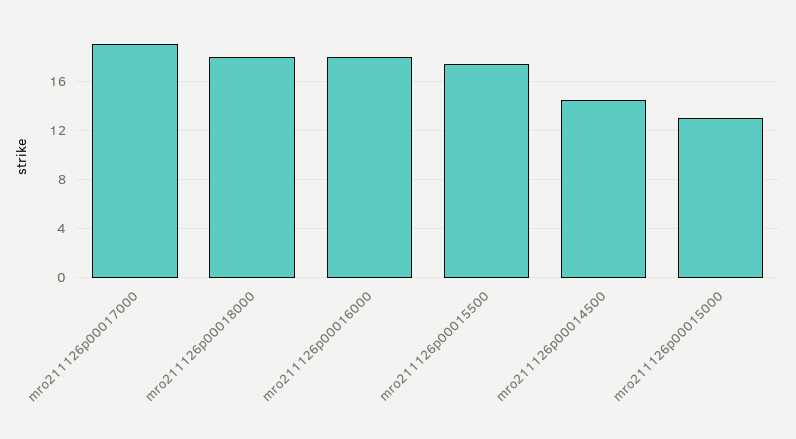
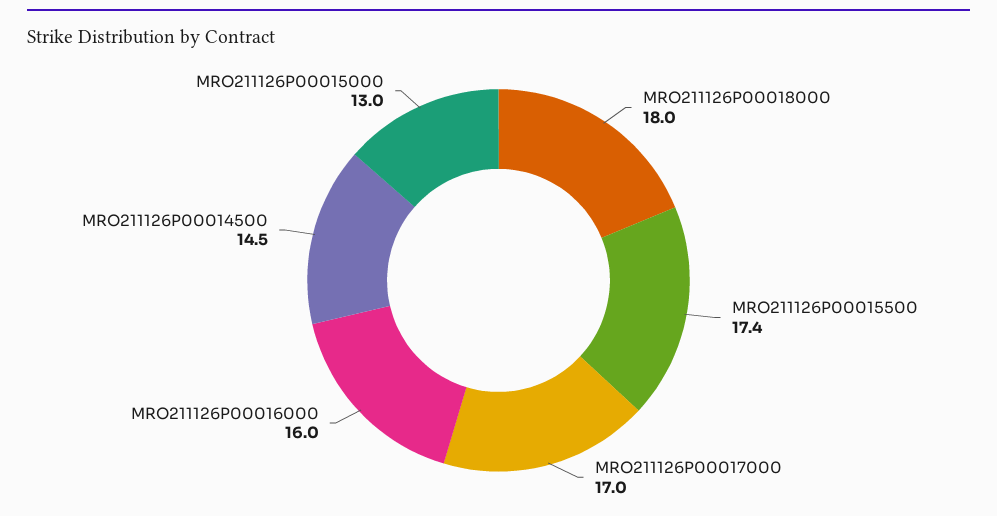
mro211126p00017000: 19 -> 17
mro211126p00016000: 18 -> 16

